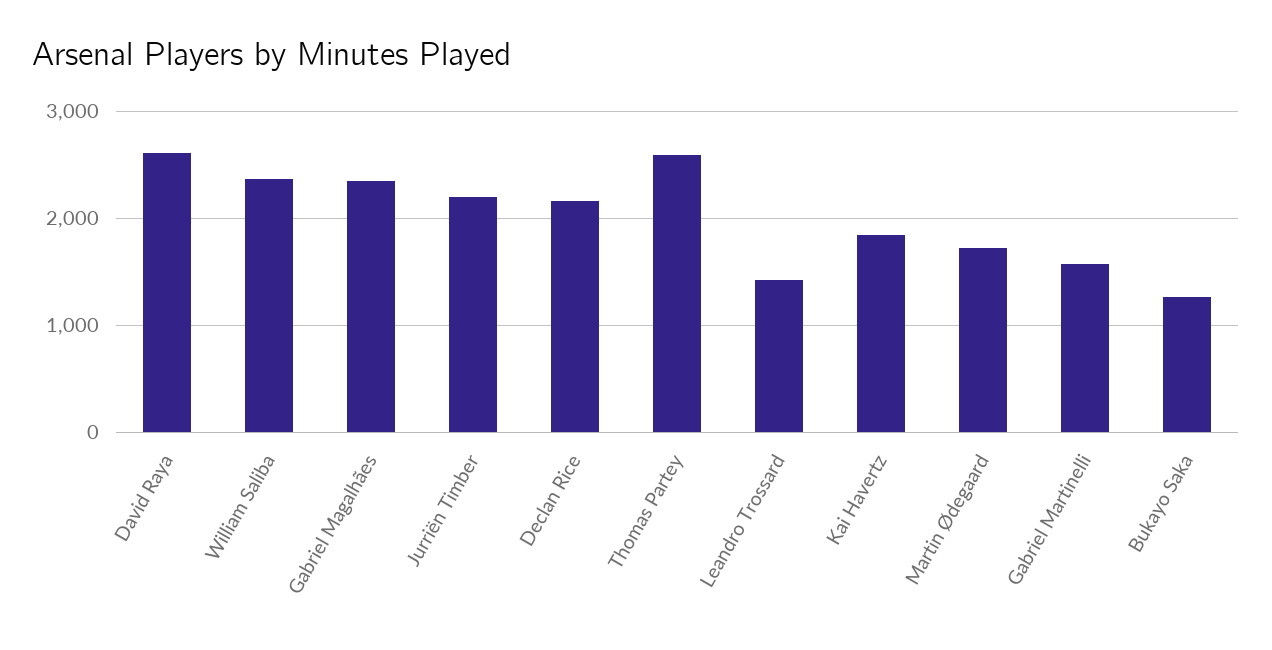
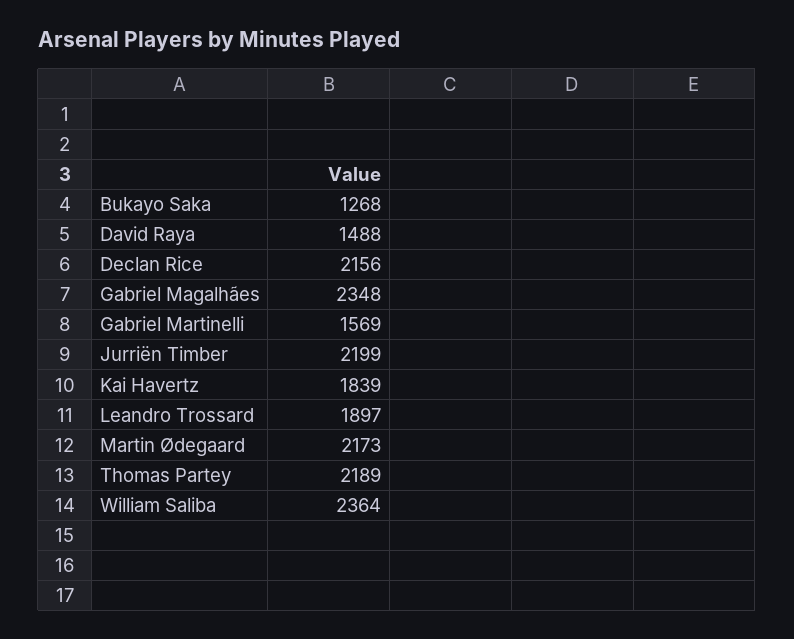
David Raya: 2600 -> 1488
Thomas Partey: 2600 -> 2189
Leandro Trossard: 1400 -> 1897
Martin Ødegaard: 1700 -> 2173

